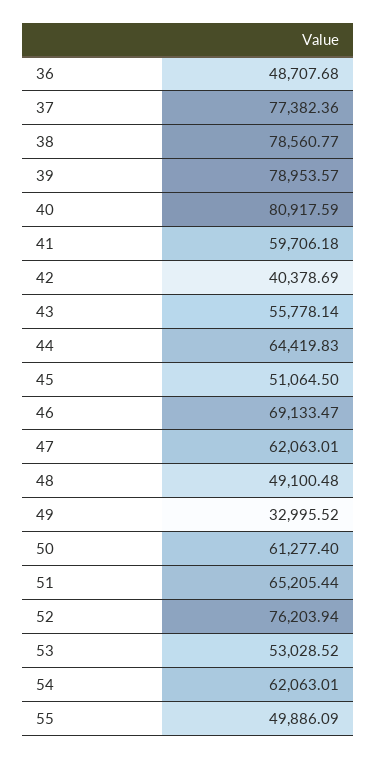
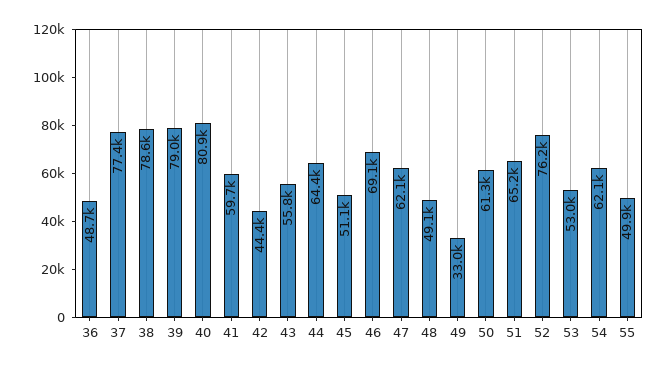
42: 40378.69 -> 44400

